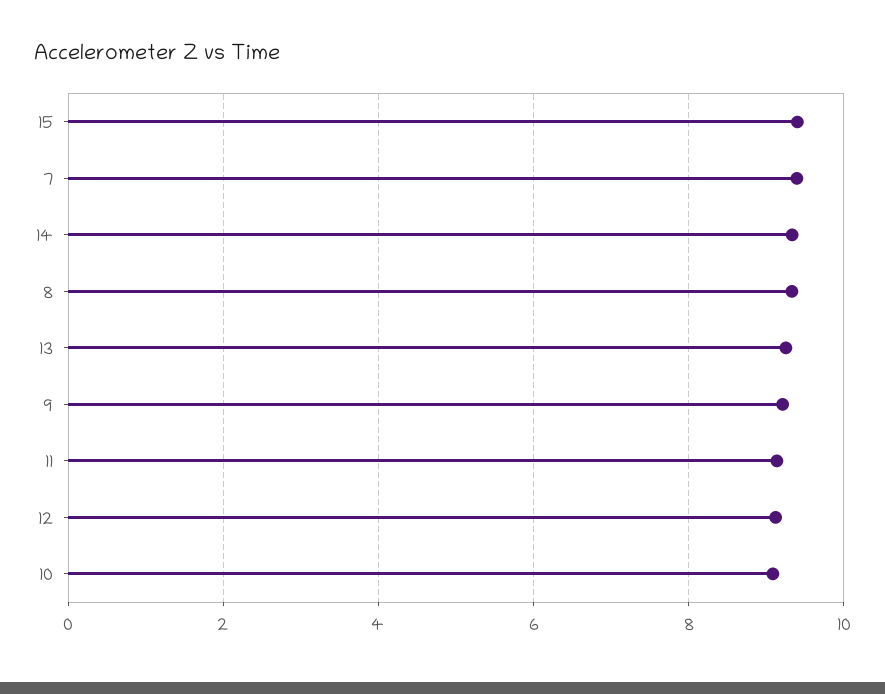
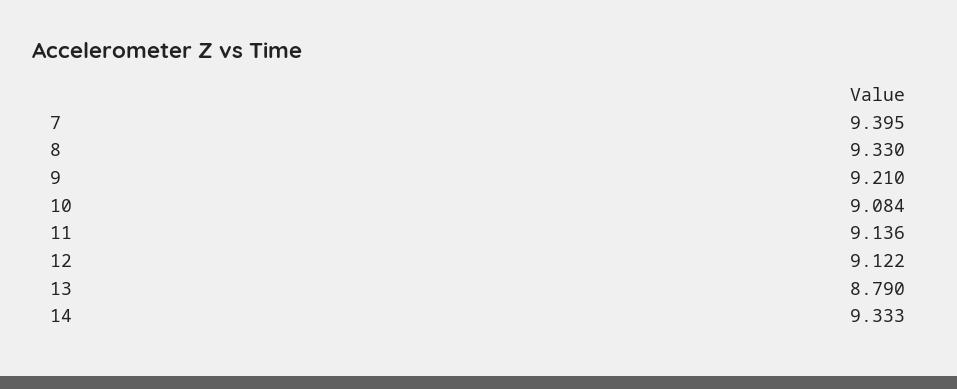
15: 9.4 -> none
13: 9.2 -> 8.79

